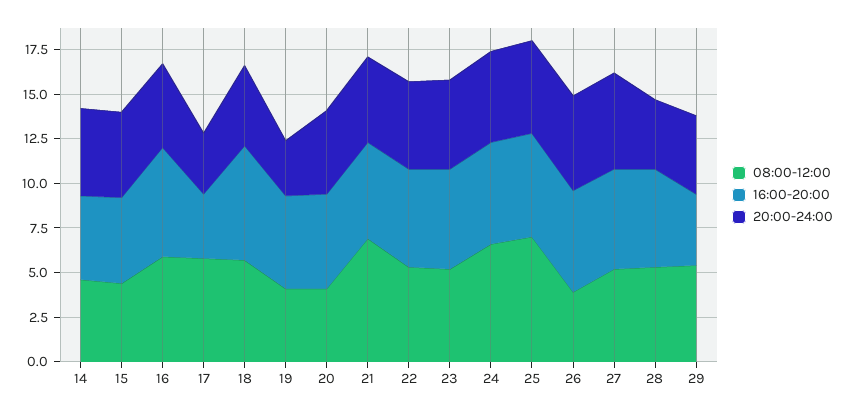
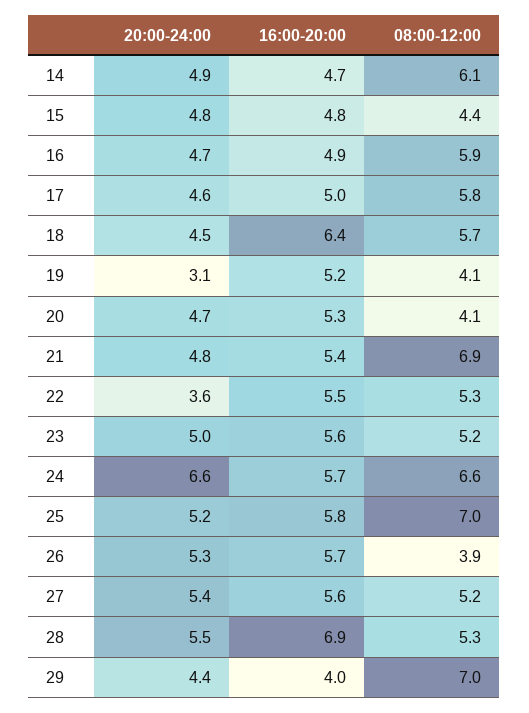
08:00-12:00, 14: 4.5 -> 6.1
16:00-20:00, 16: 6 -> 4.9
16:00-20:00, 17: 3.5 -> 5
20:00-24:00, 17: 3.5 -> 4.6
20:00-24:00, 22: 5 -> 3.6
20:00-24:00, 24: 5 -> 6.6
16:00-20:00, 28: 5.5 -> 6.9
20:00-24:00, 28: 4 -> 5.5
08:00-12:00, 29: 5.5 -> 7

